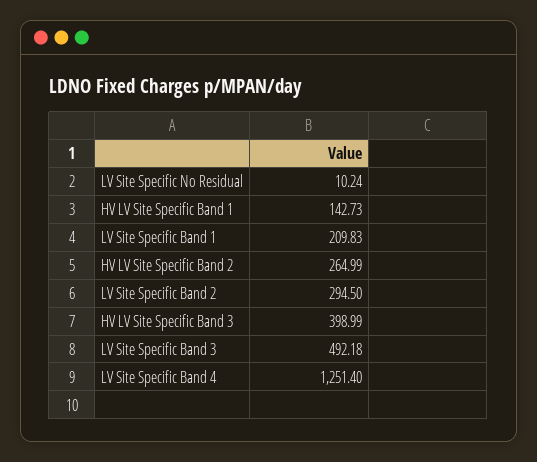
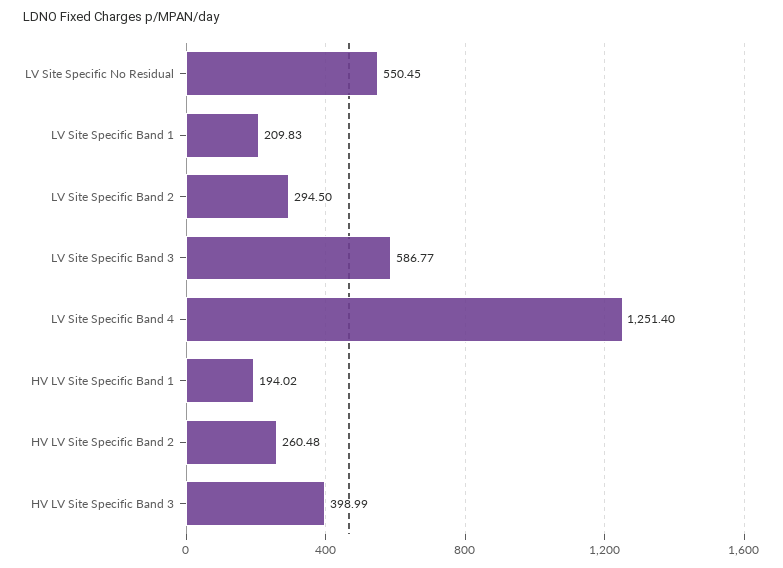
LV Site Specific No Residual: 10.24 -> 550.45
HV LV Site Specific Band 1: 142.73 -> 194.02
HV LV Site Specific Band 2: 264.99 -> 260.48
LV Site Specific Band 3: 492.18 -> 586.77

